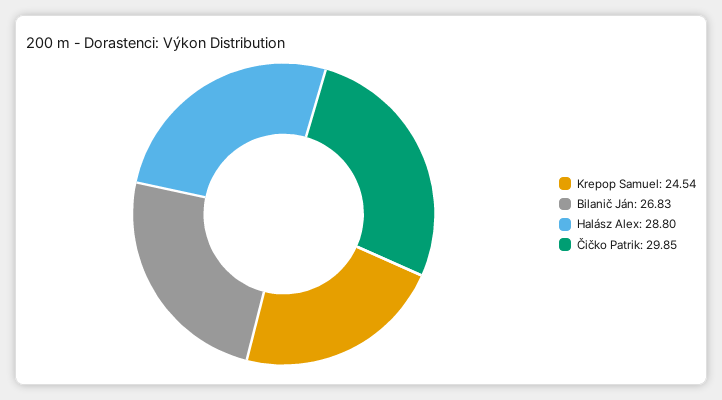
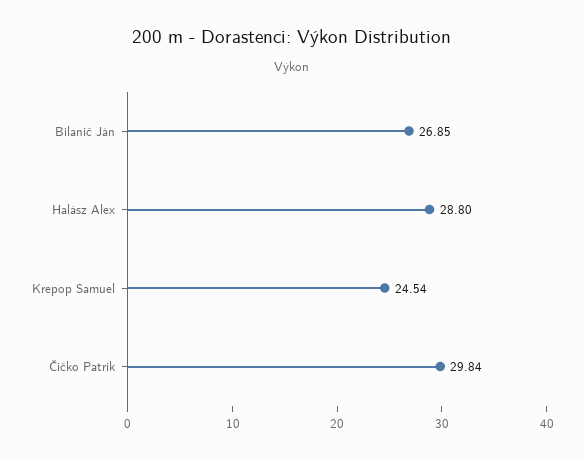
Bilanič Ján: 26.83 -> 26.85
Čičko Patrik: 29.85 -> 29.84

